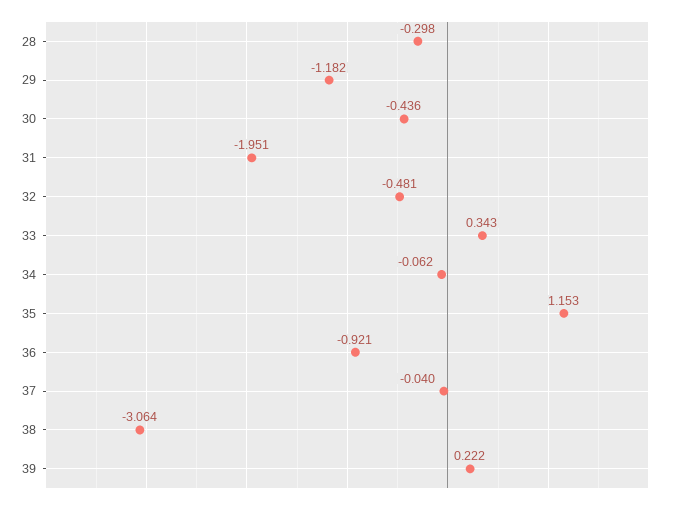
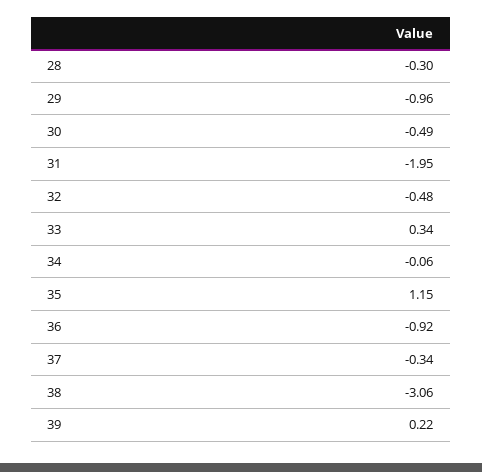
29: -1.182 -> -0.96
30: -0.436 -> -0.49
37: -0.04 -> -0.34

